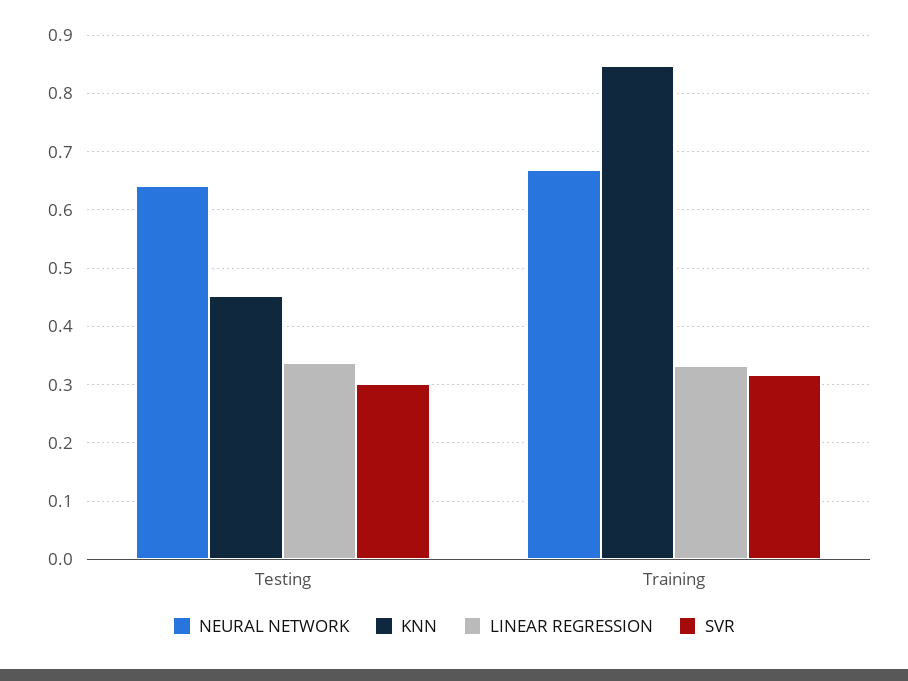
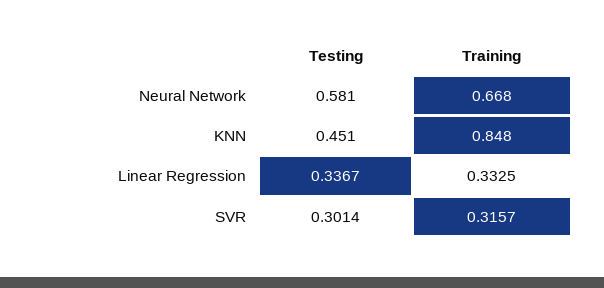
NEURAL NETWORK, Testing: 0.64 -> 0.581

